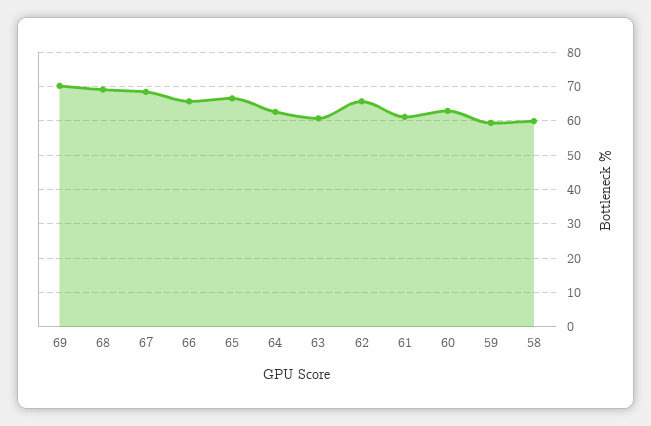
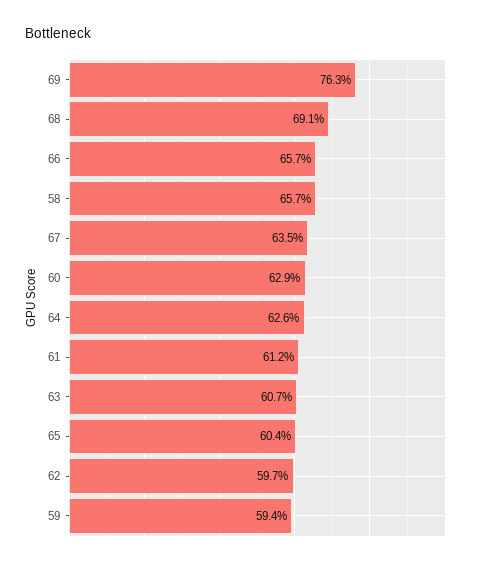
69: 70 -> 76.3
67: 68 -> 63.5
65: 66 -> 60.4
62: 66 -> 59.7
58: 60 -> 65.7

